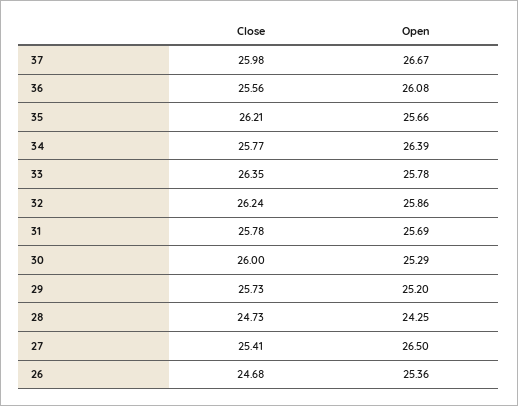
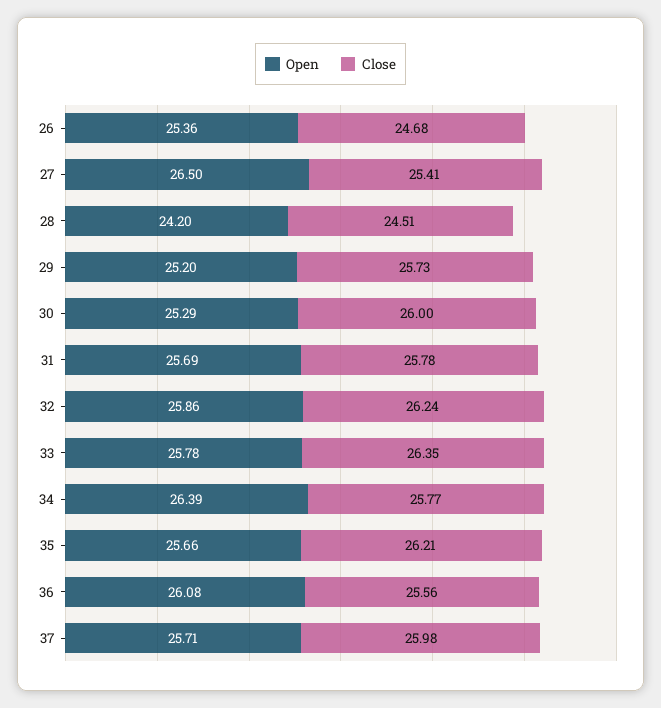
Open, 37: 26.67 -> 25.71
Close, 28: 24.73 -> 24.51
Open, 28: 24.25 -> 24.2

